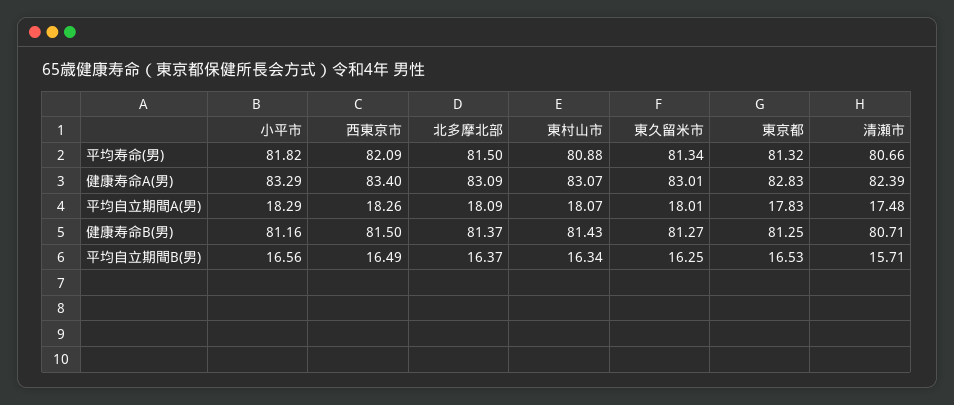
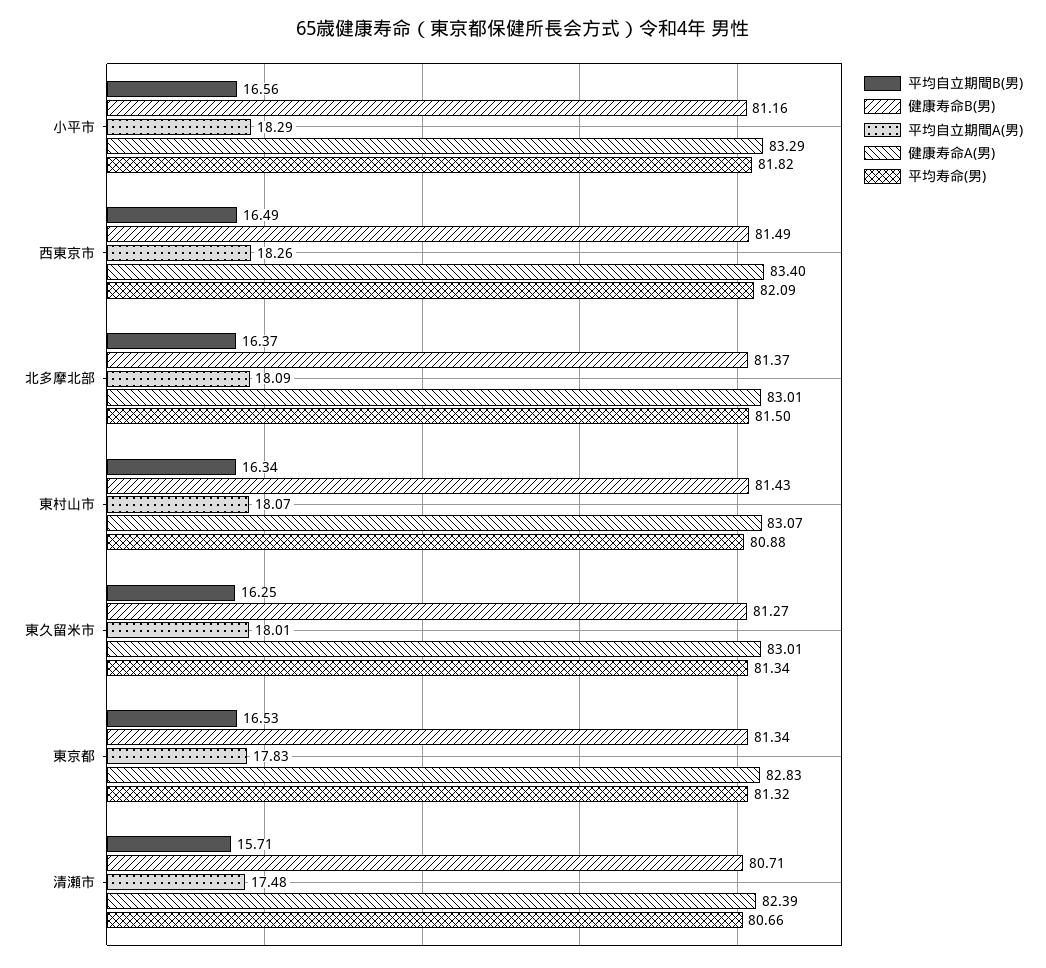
健康寿命A(男), 北多摩北部: 83.09 -> 83.01
健康寿命B(男), 西東京市: 81.5 -> 81.49
健康寿命B(男), 東京都: 81.25 -> 81.34

